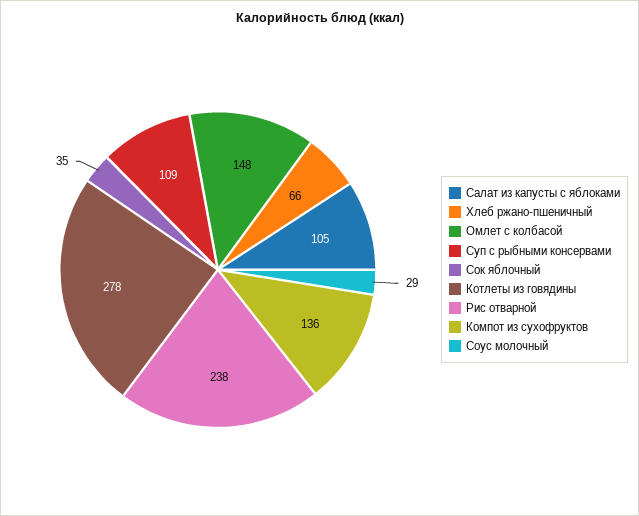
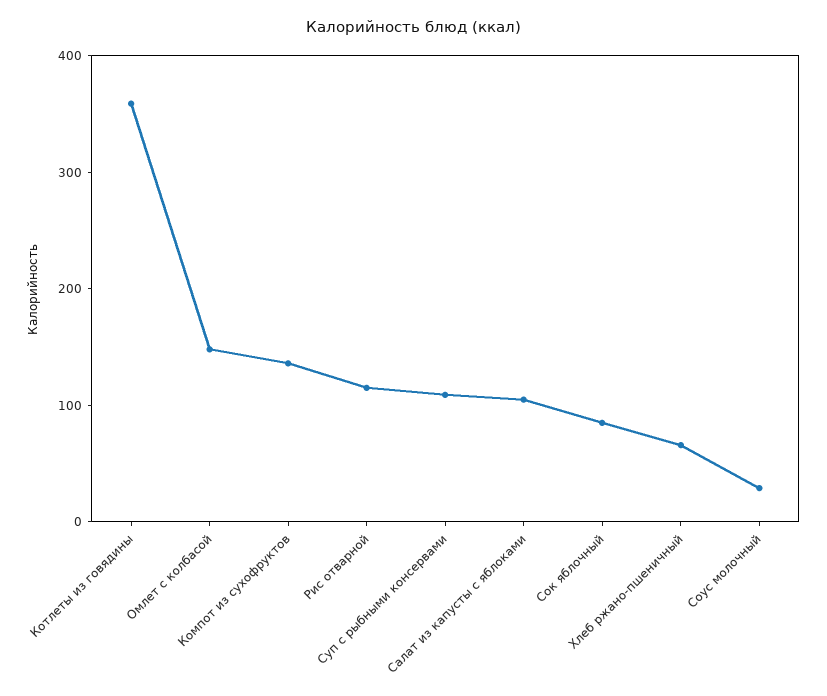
Сок яблочный: 35 -> 80
Котлеты из говядины: 278 -> 360
Рис отварной: 238 -> 120

